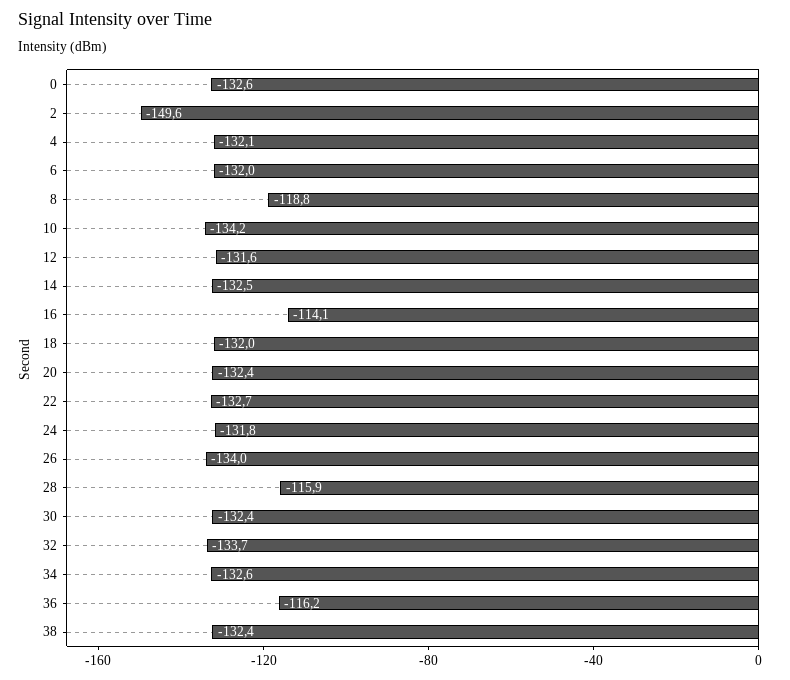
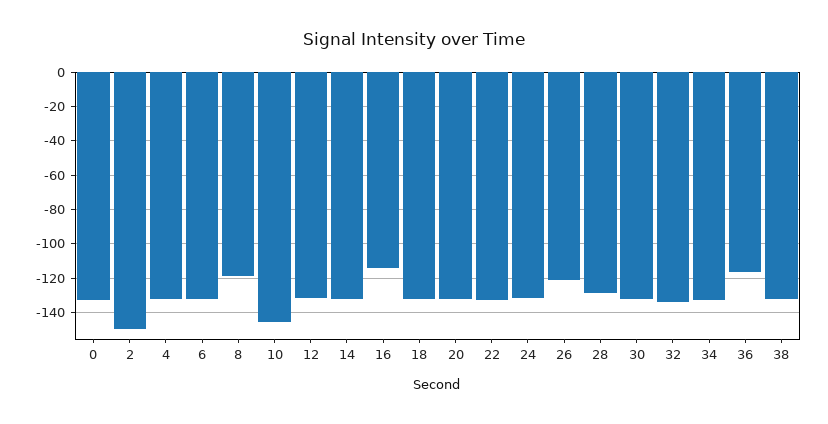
10: -134.2 -> -145
26: -134 -> -120
28: -115.9 -> -130

